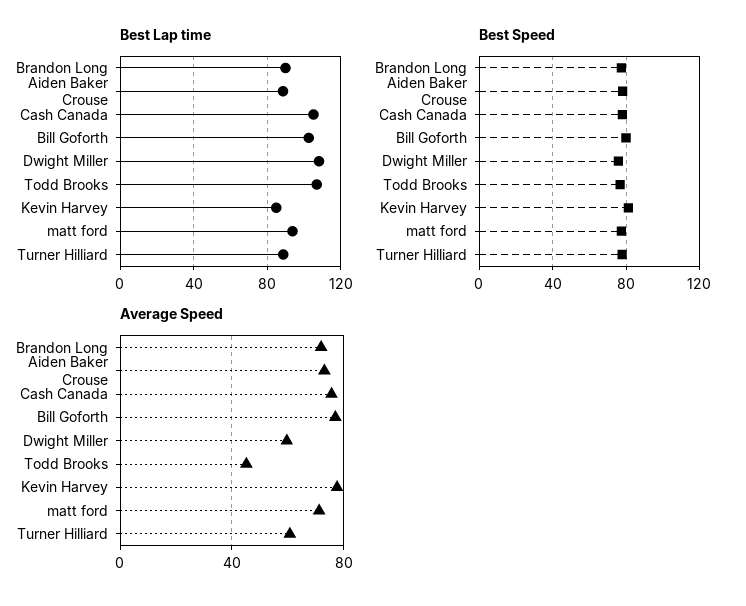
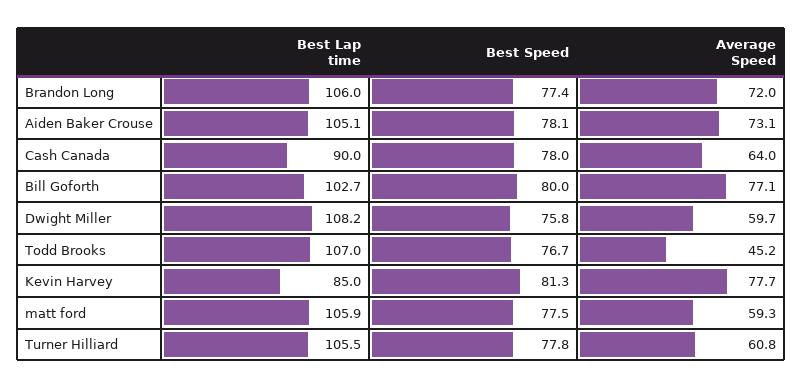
Best Lap time, Brandon Long: 90 -> 106
Best Lap time, Aiden Baker Crouse: 90 -> 105.1
Best Lap time, Cash Canada: 105 -> 90
Best Lap time, matt ford: 95 -> 105.9
Best Lap time, Turner Hilliard: 90 -> 105.5
Average Speed, Cash Canada: 75 -> 64
Average Speed, matt ford: 70 -> 59.3

